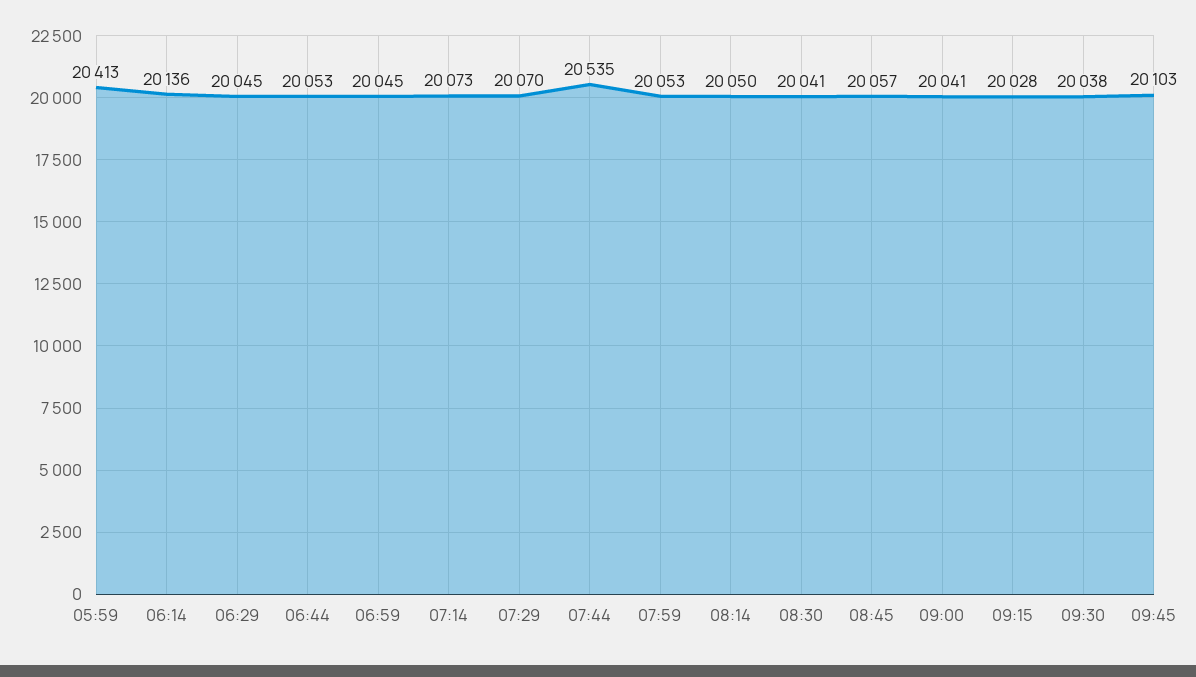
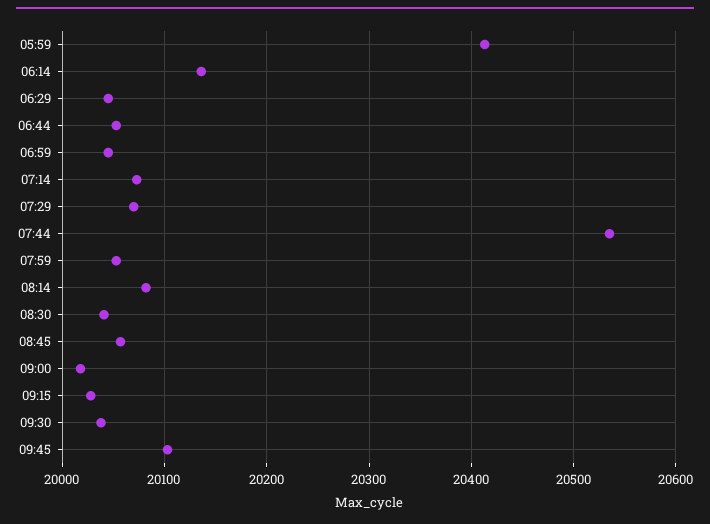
08:14: 20050 -> 20080
09:00: 20041 -> 20020

